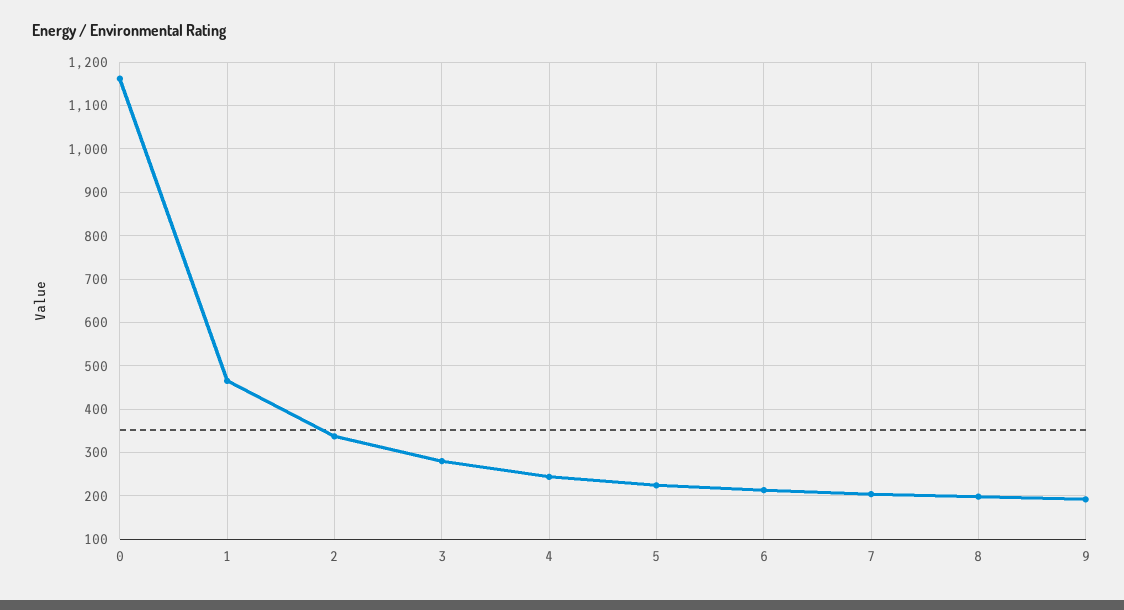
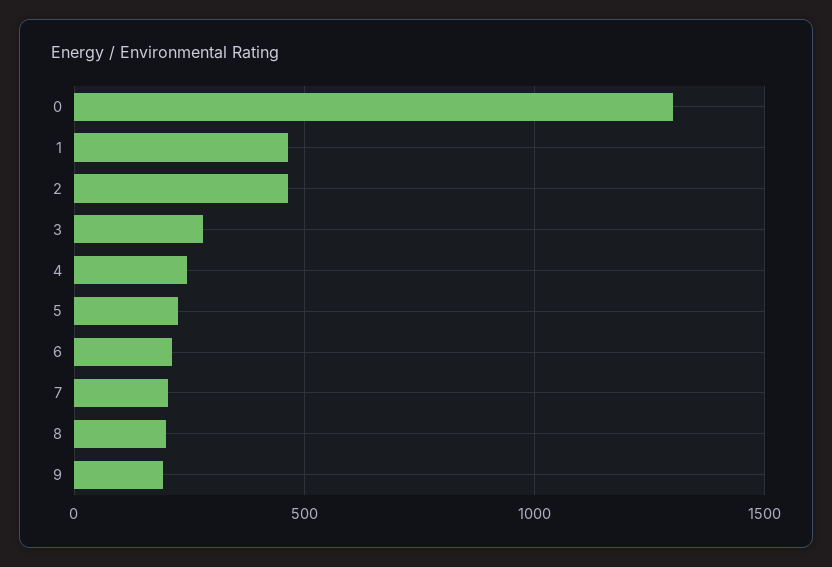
0: 1160 -> 1300
2: 340 -> 450

